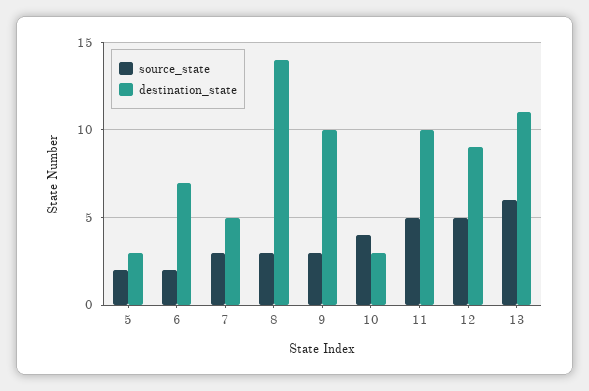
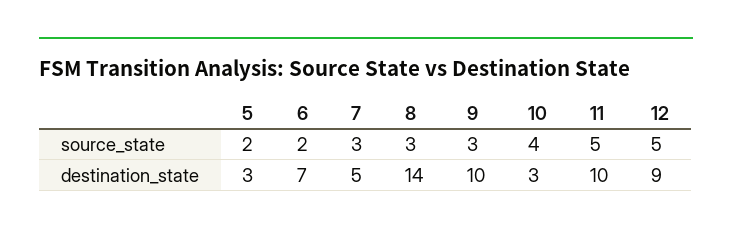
source_state, 13: 6 -> none
destination_state, 13: 11 -> none

